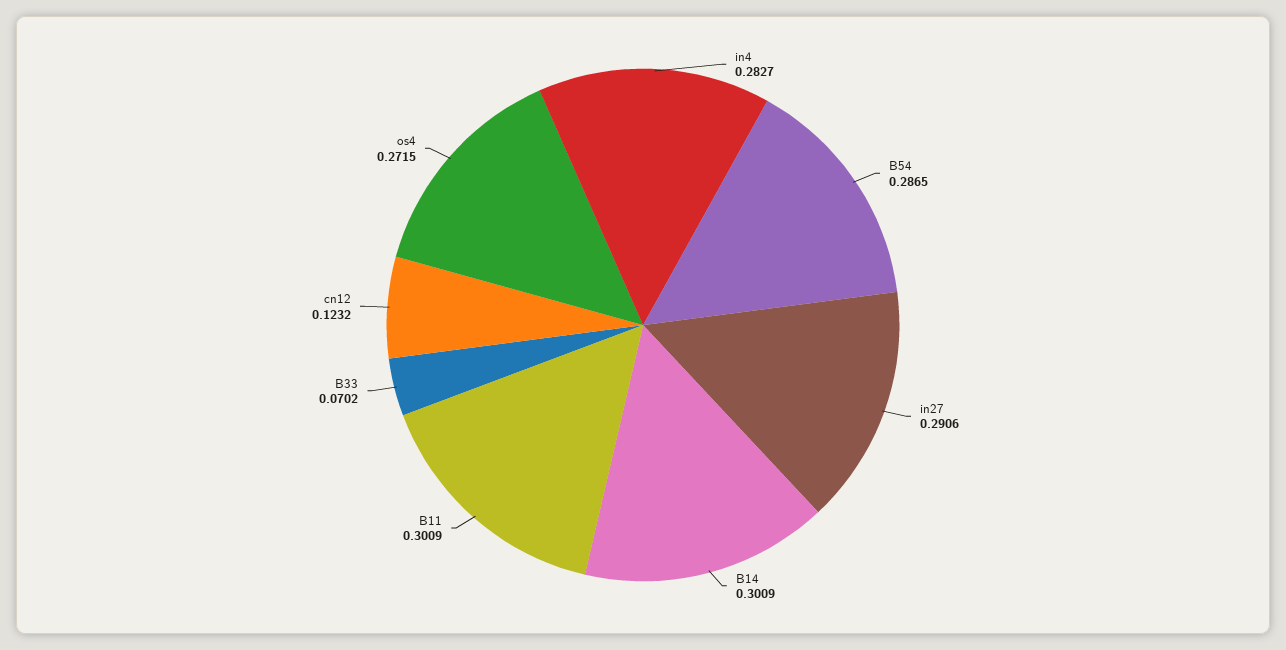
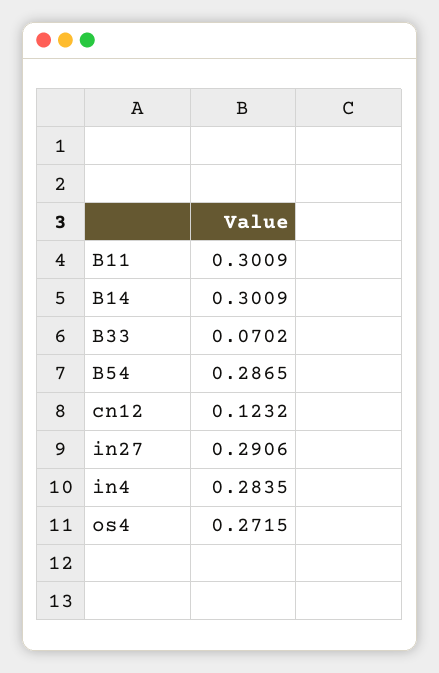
in4: 0.2827 -> 0.2835

